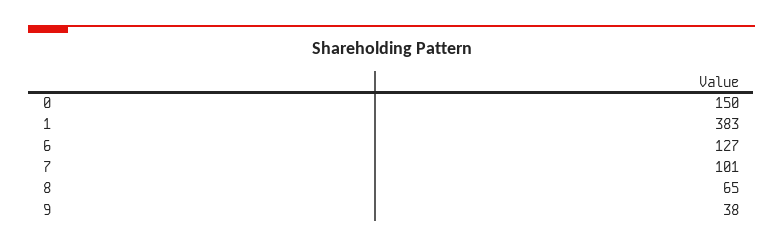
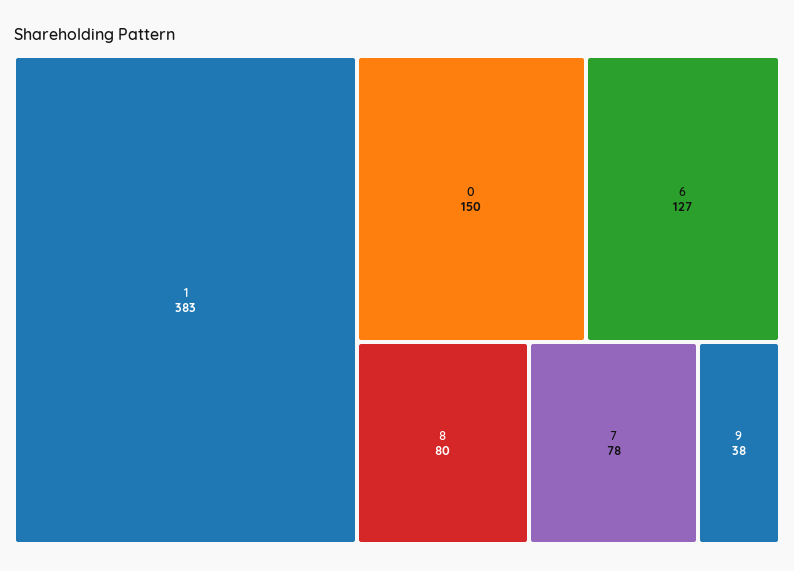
7: 101 -> 78
8: 65 -> 80

